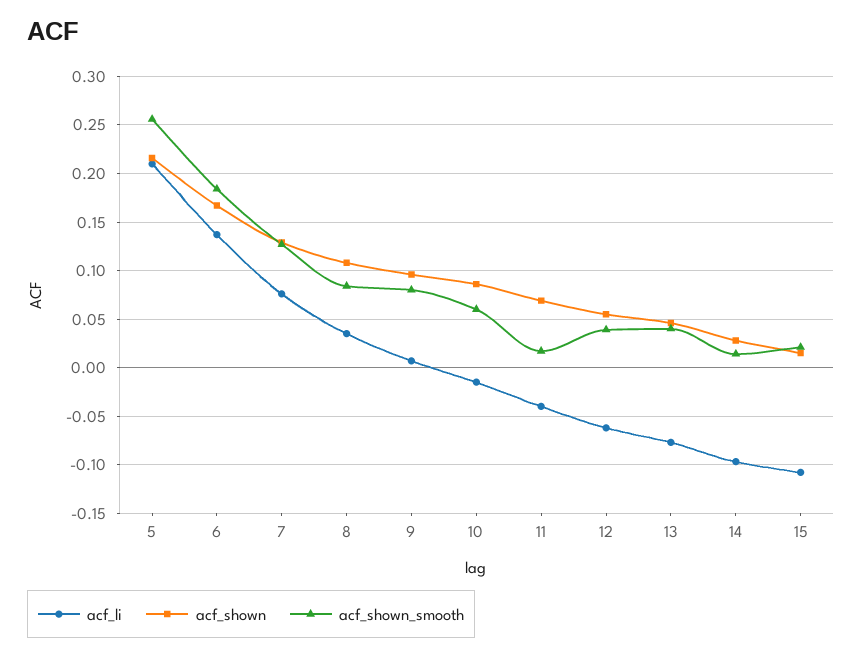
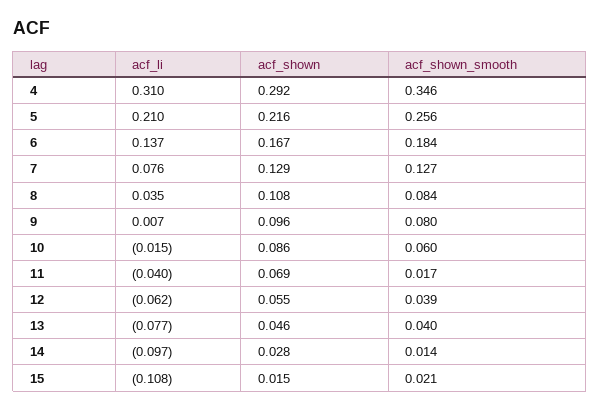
acf_li, 4: none -> 0.31
acf_shown, 4: none -> 0.292
acf_shown_smooth, 4: none -> 0.346

